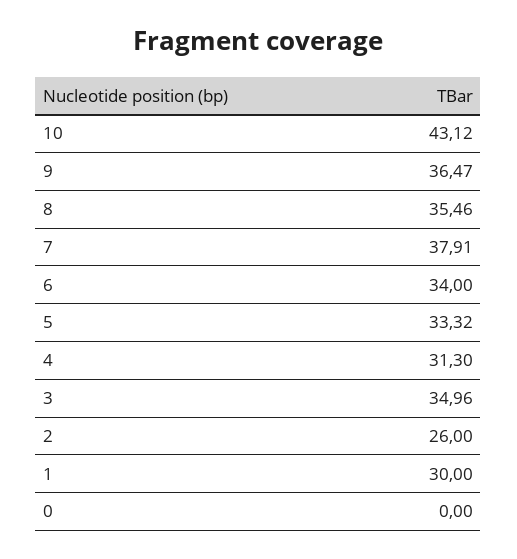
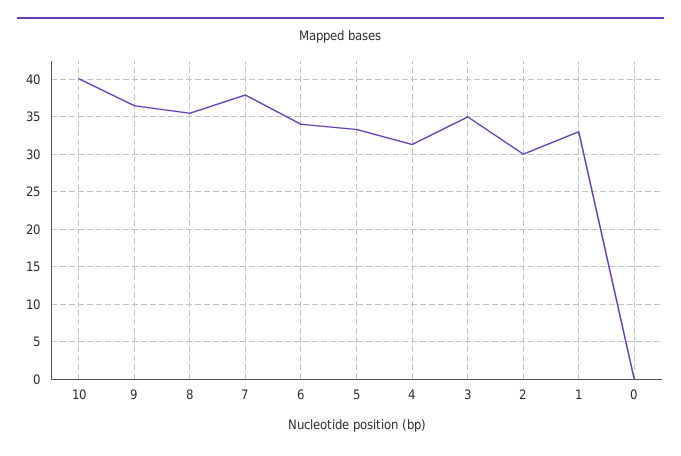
10: 43.12 -> 40
2: 26 -> 30
1: 30 -> 33

